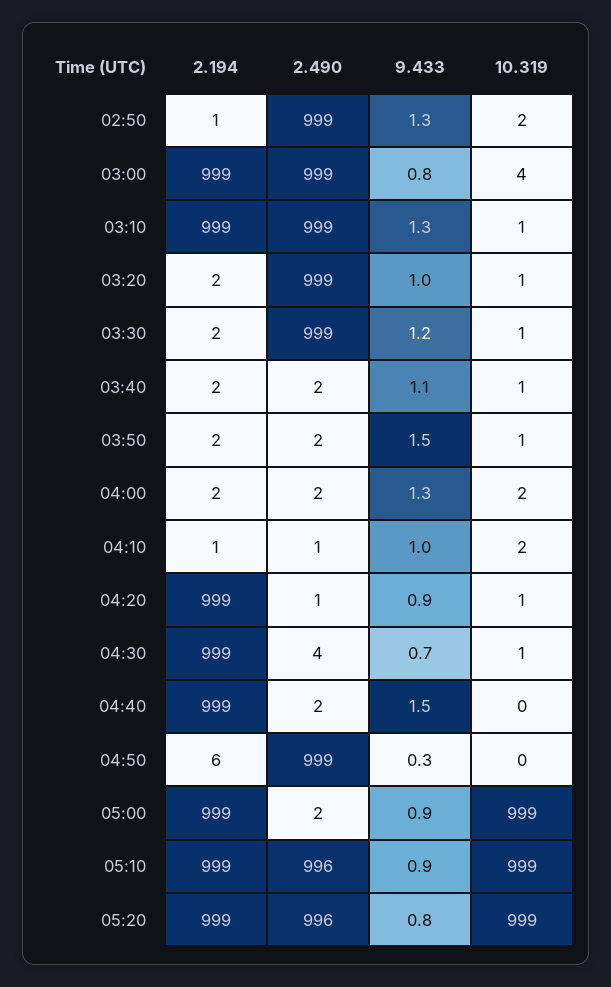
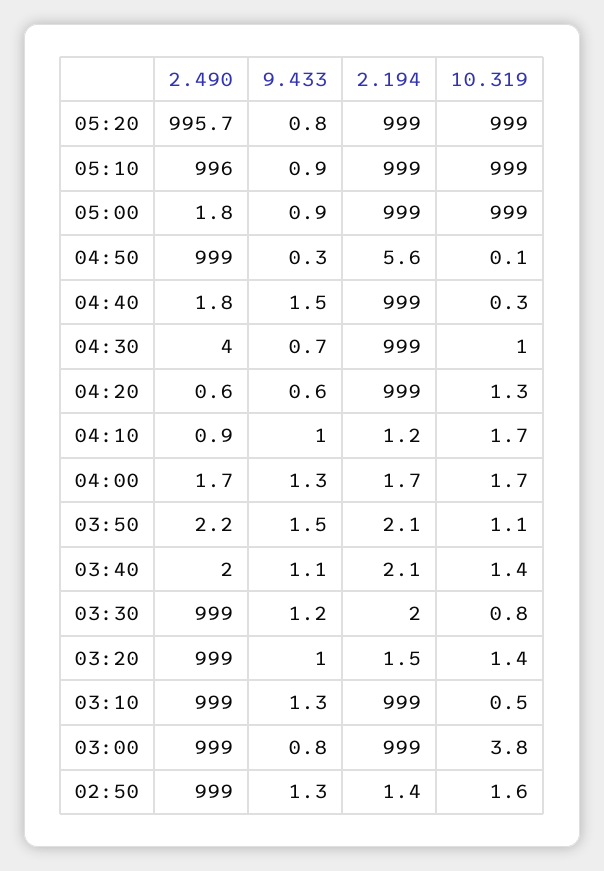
9.433, 04:20: 0.9 -> 0.6

